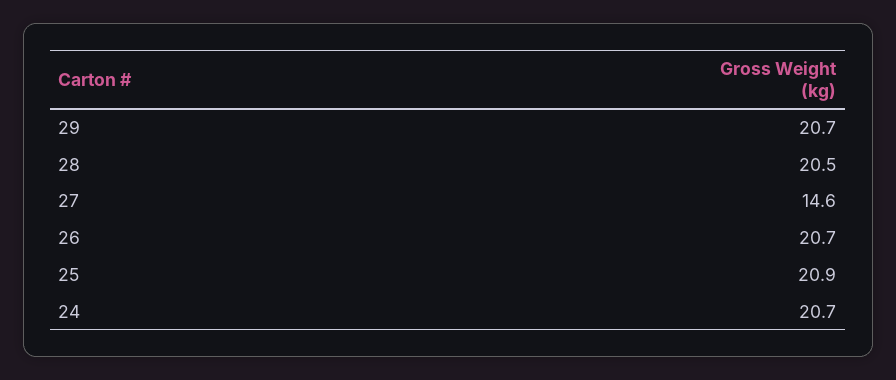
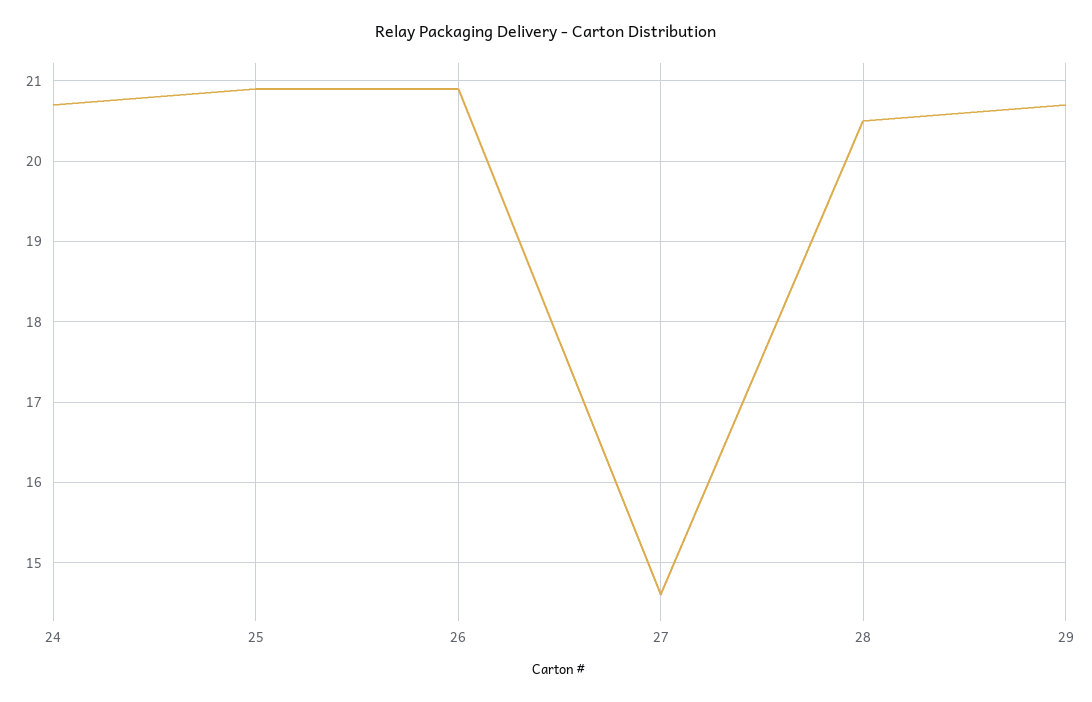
26: 20.7 -> 20.9

